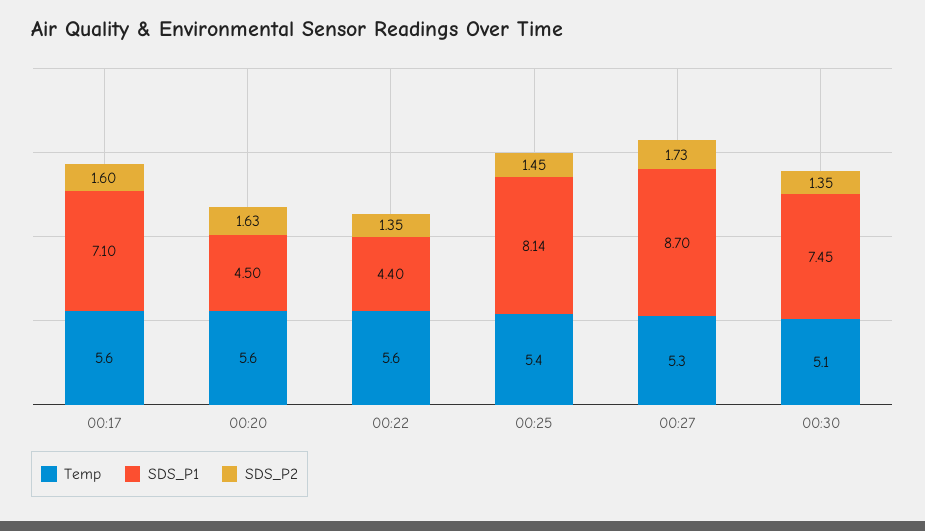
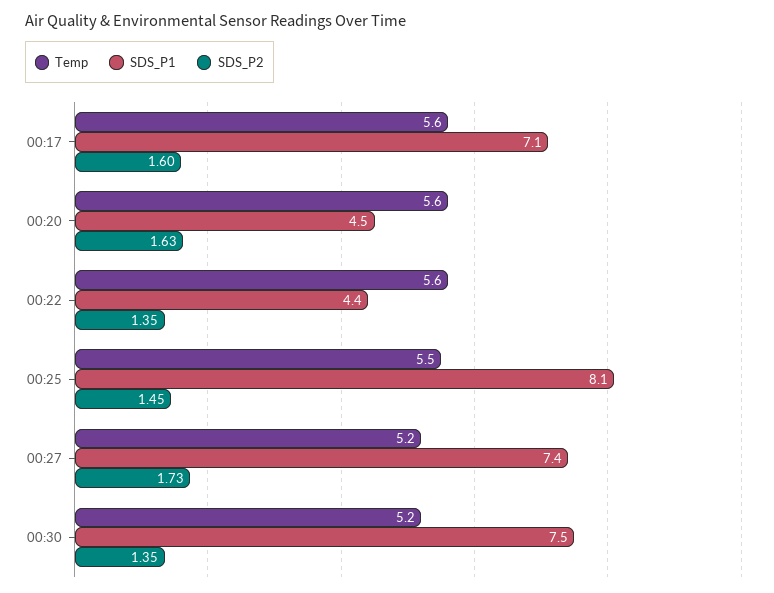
Temp, 00:25: 5.4 -> 5.5
Temp, 00:27: 5.3 -> 5.2
SDS_P1, 00:27: 8.7 -> 7.4
Temp, 00:30: 5.1 -> 5.2

